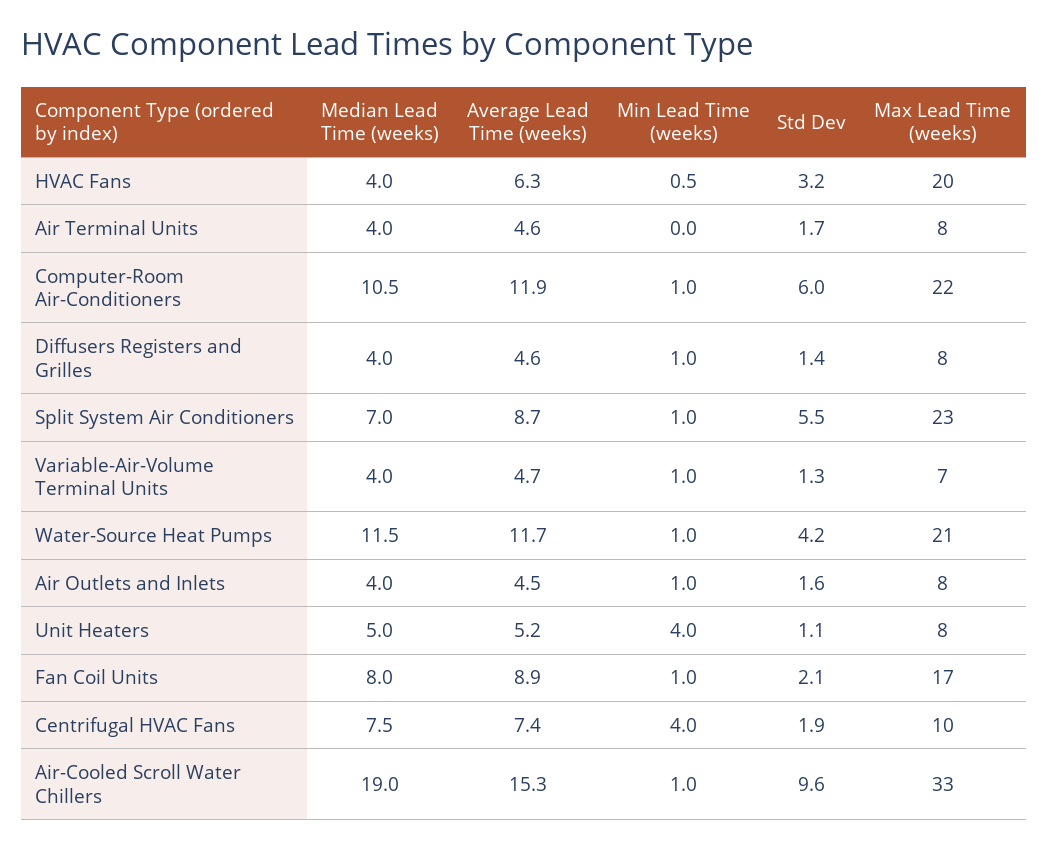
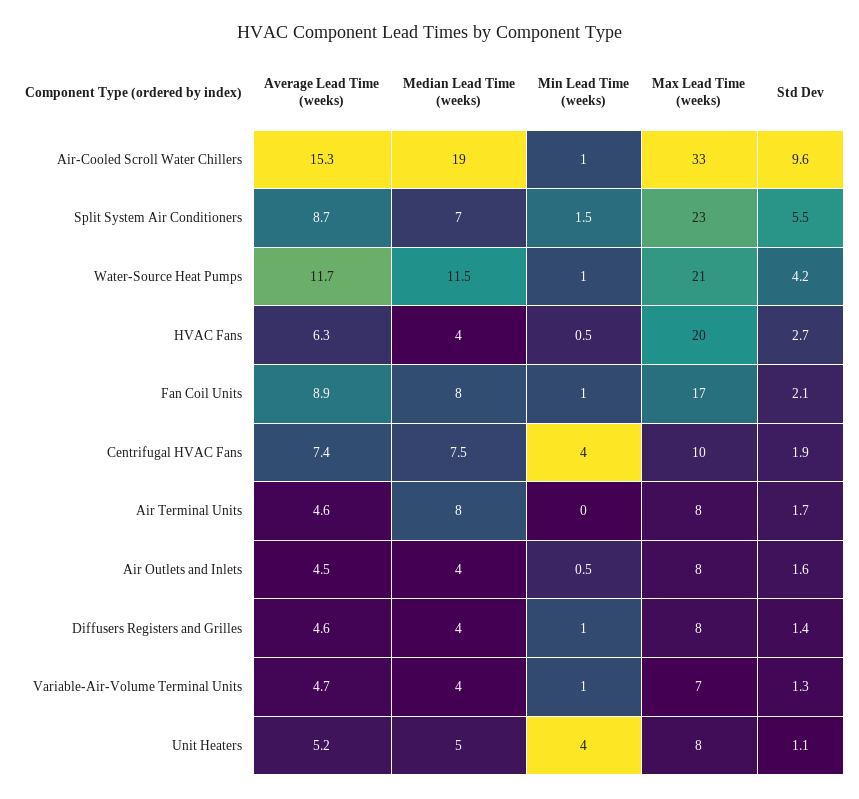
Std Dev, HVAC Fans: 3.2 -> 2.7
Median Lead Time (weeks), Air Terminal Units: 4 -> 8
Median Lead Time (weeks), Computer-Room Air-Conditioners: 10.5 -> none
Average Lead Time (weeks), Computer-Room Air-Conditioners: 11.9 -> none
Min Lead Time (weeks), Computer-Room Air-Conditioners: 1 -> none
Std Dev, Computer-Room Air-Conditioners: 6 -> none
Max Lead Time (weeks), Computer-Room Air-Conditioners: 22 -> none
Min Lead Time (weeks), Split System Air Conditioners: 1 -> 1.5
Min Lead Time (weeks), Air Outlets and Inlets: 1 -> 0.5

